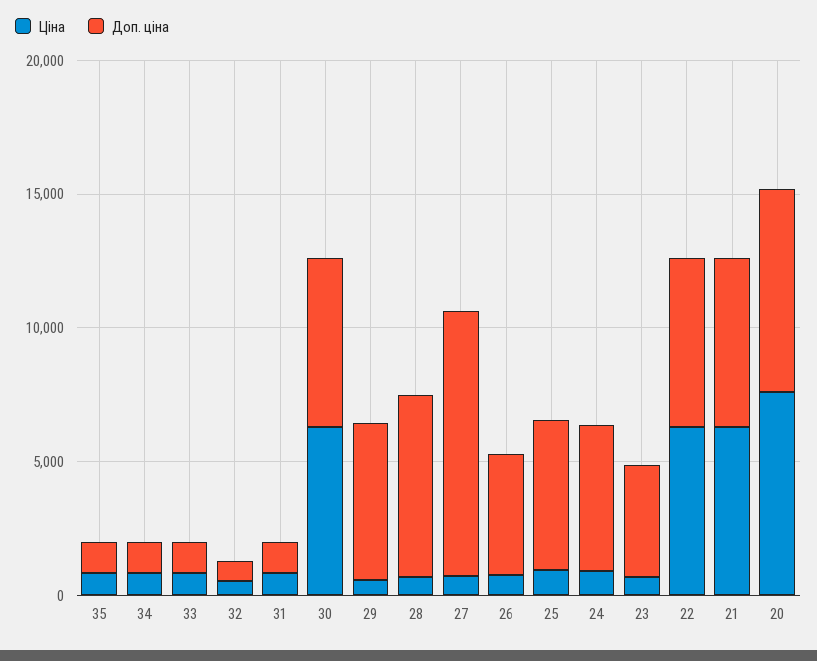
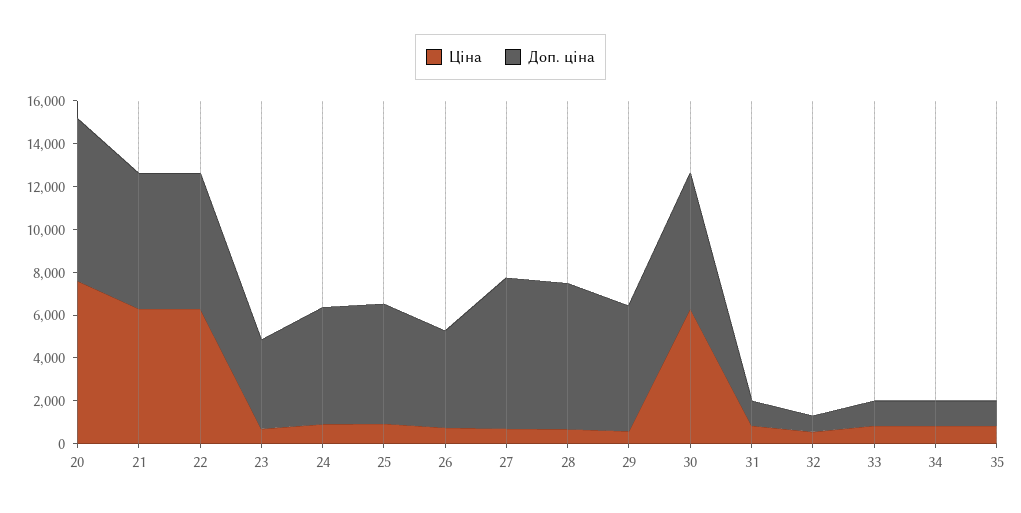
Доп. ціна, 27: 10000 -> 7000

